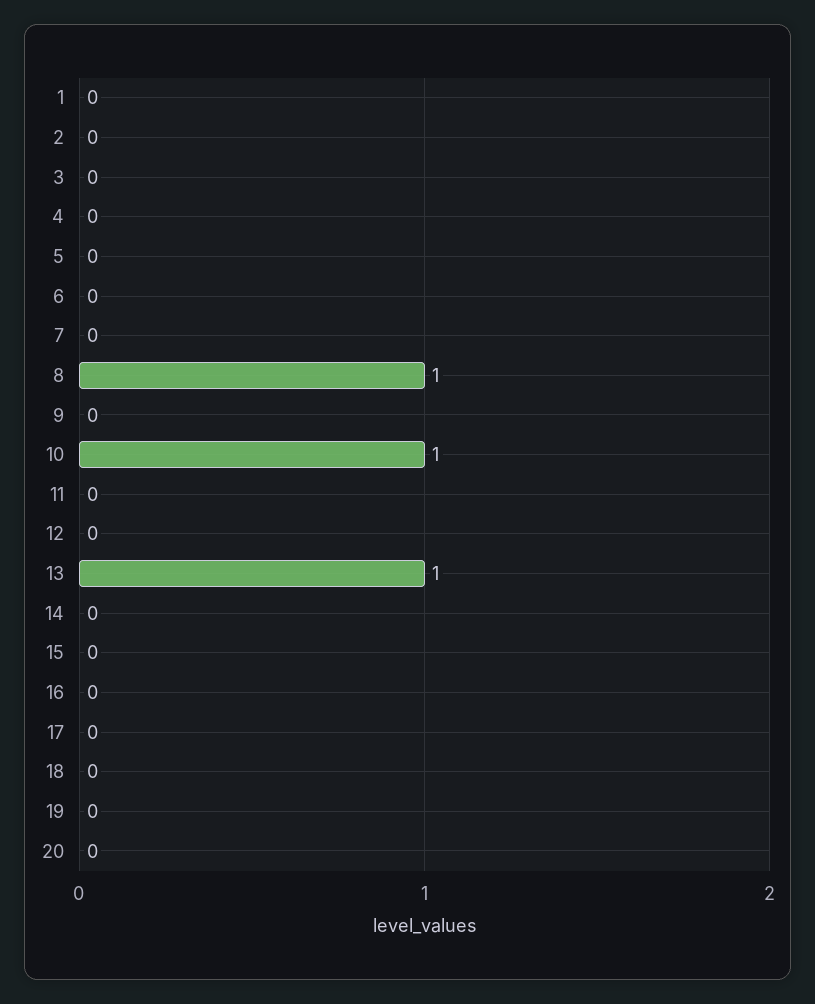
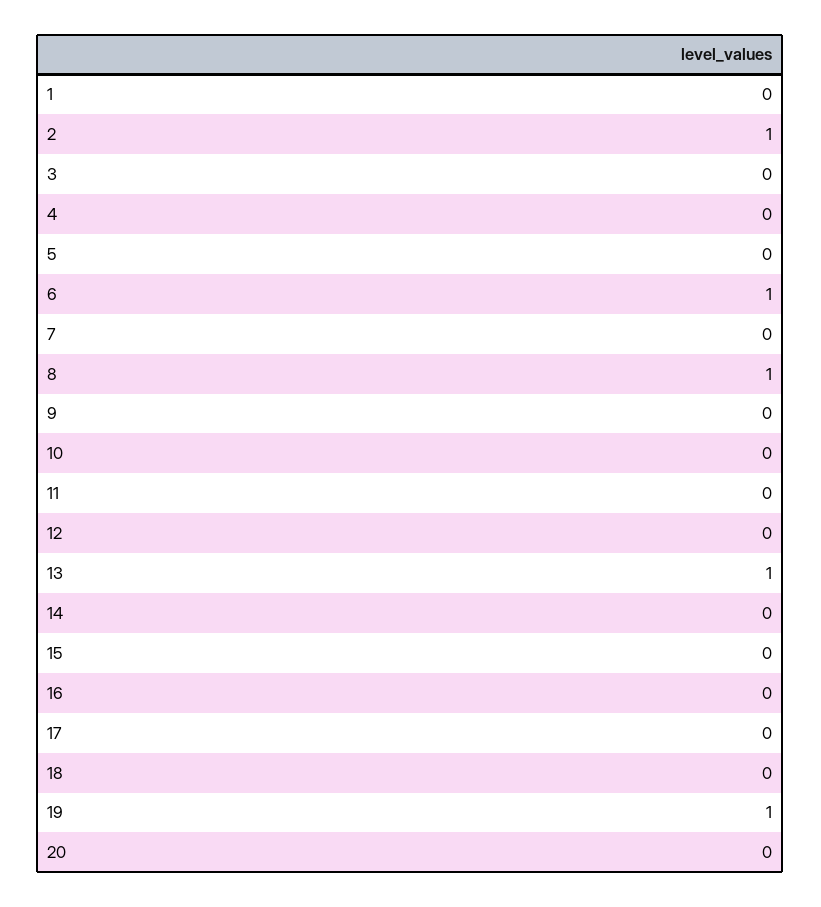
2: 0 -> 1
6: 0 -> 1
10: 1 -> 0
19: 0 -> 1

